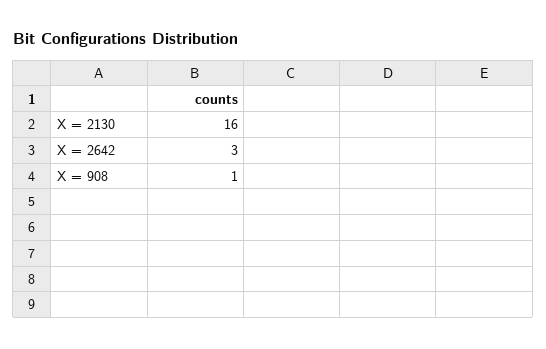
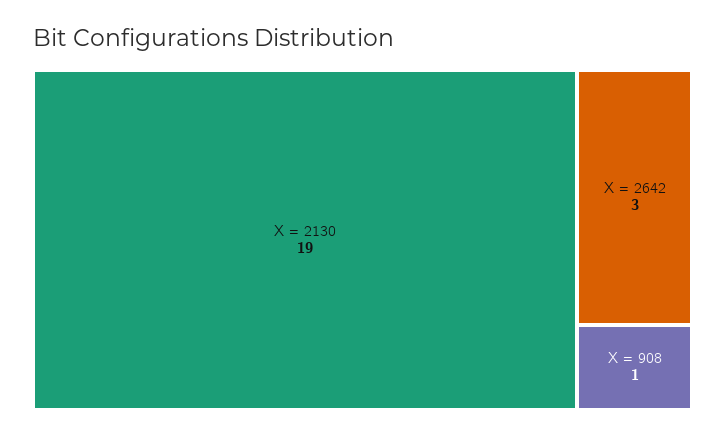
X = 2130: 16 -> 19

